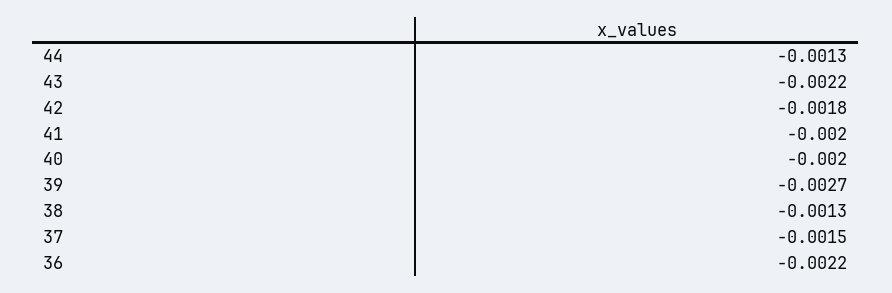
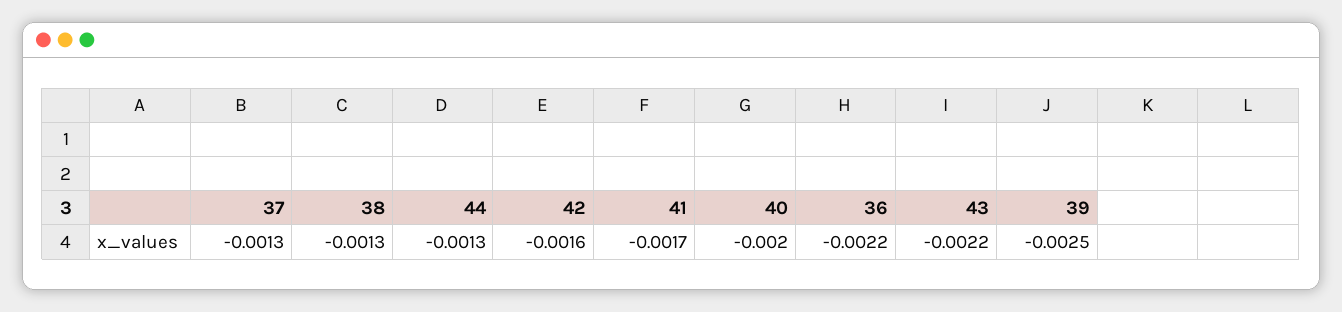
42: -0.0018 -> -0.0016
41: -0.002 -> -0.0017
39: -0.0027 -> -0.0025
37: -0.0015 -> -0.0013

